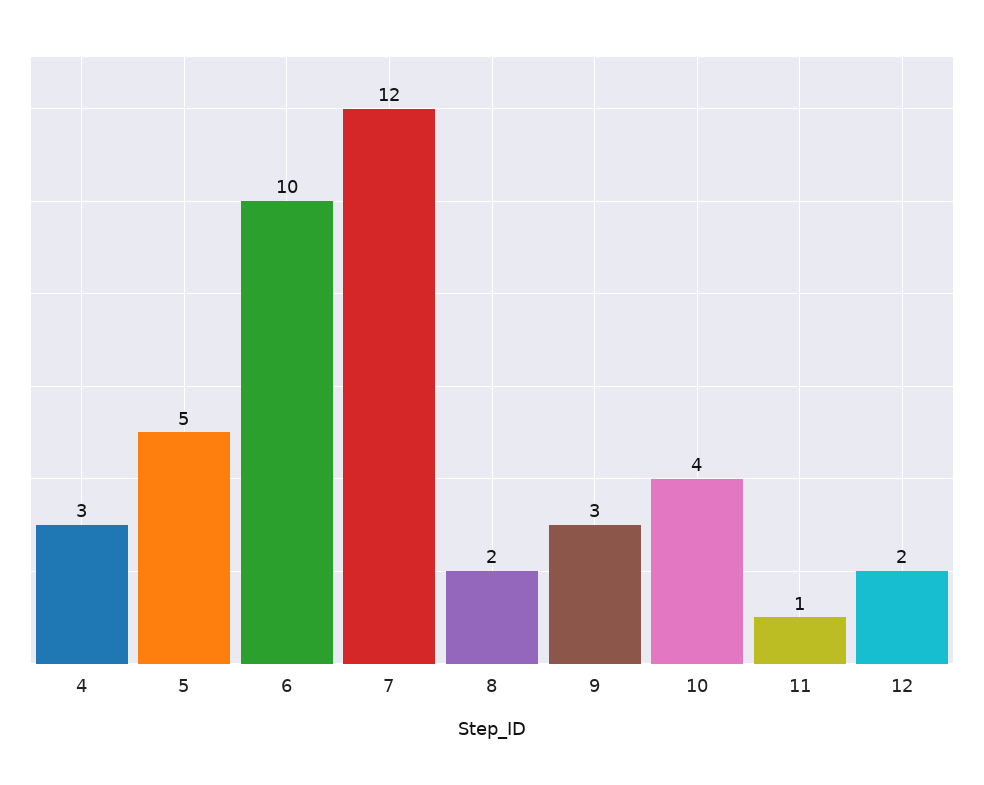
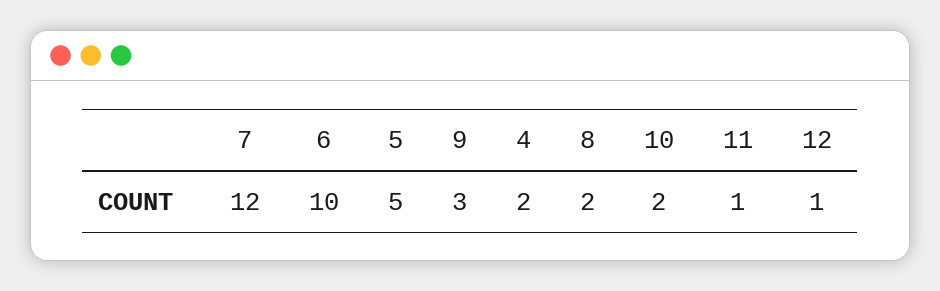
4: 3 -> 2
10: 4 -> 2
12: 2 -> 1

